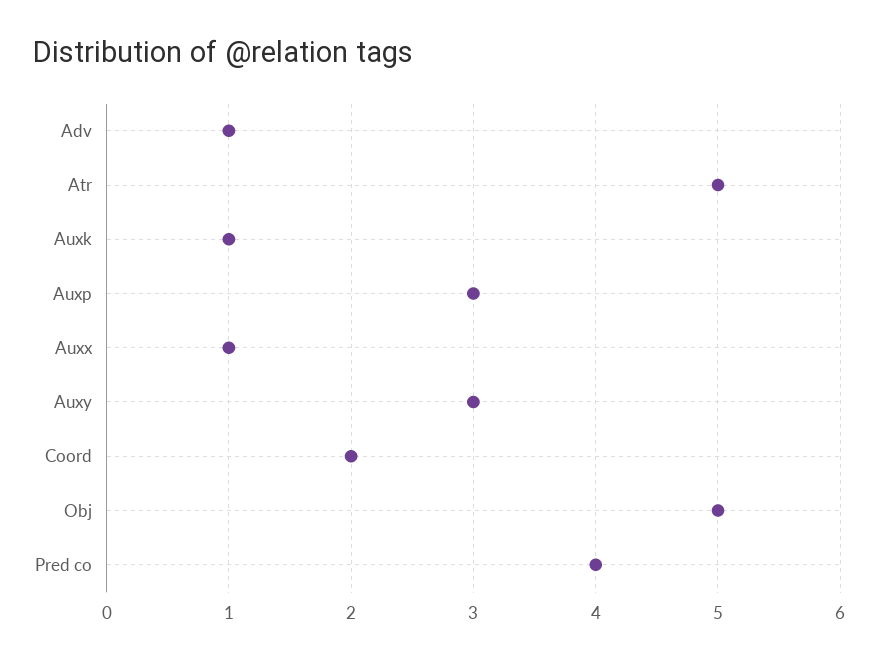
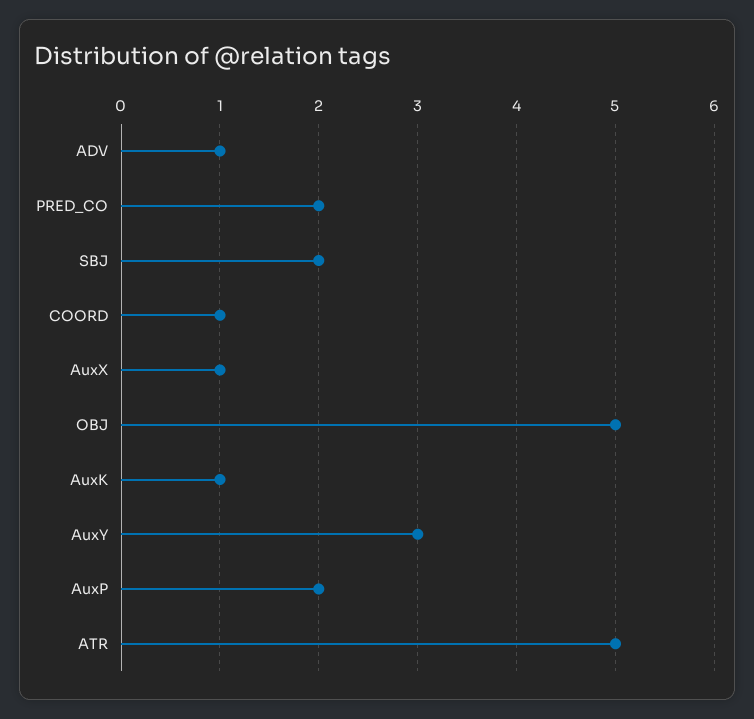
Auxp: 3 -> 2
Coord: 2 -> 1
Pred co: 4 -> 2
SBJ: none -> 2

